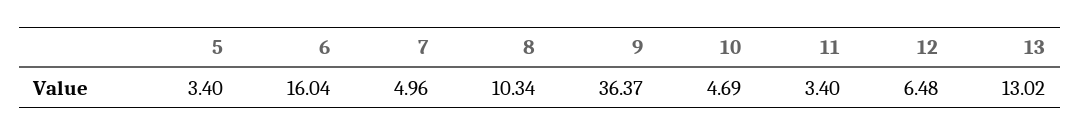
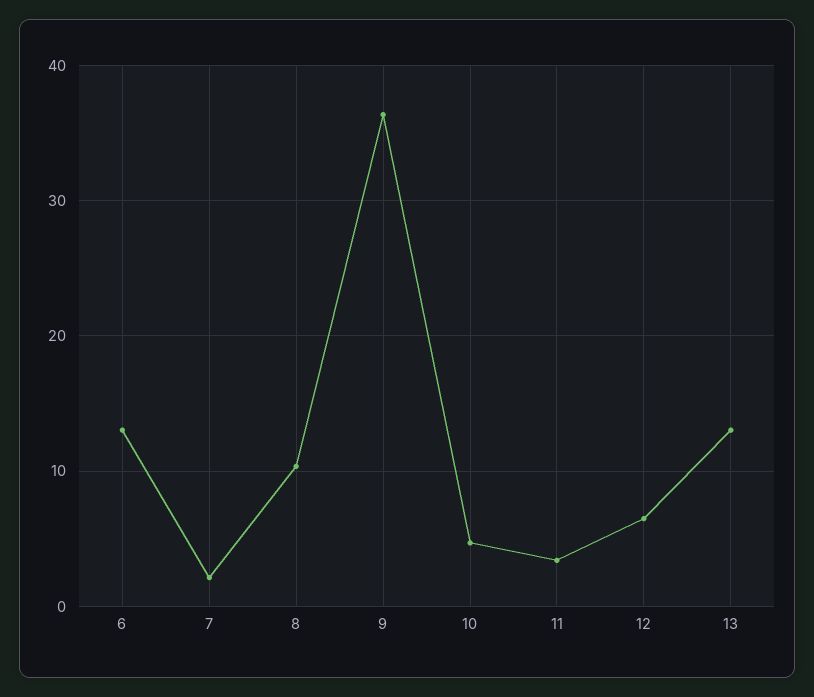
5: 3.4 -> none
6: 16.04 -> 13
7: 4.96 -> 2

